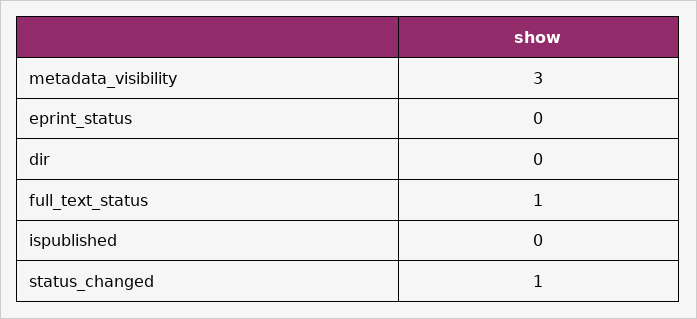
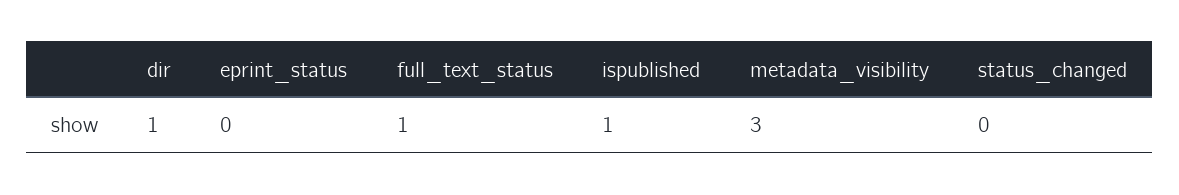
dir: 0 -> 1
ispublished: 0 -> 1
status_changed: 1 -> 0

